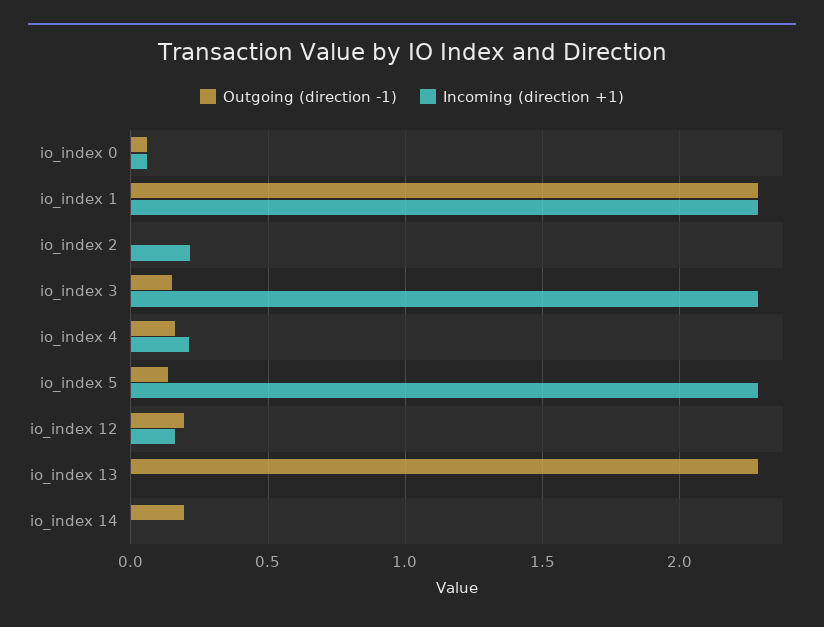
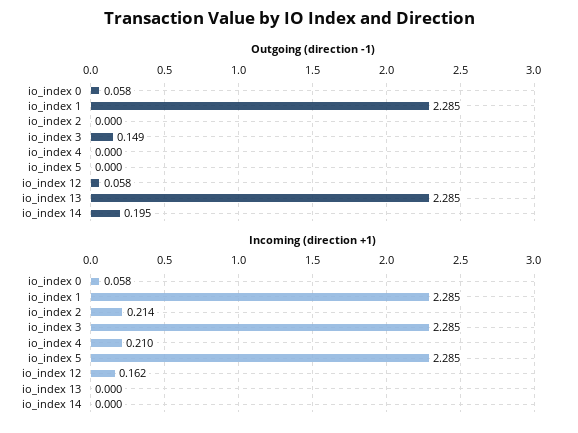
Outgoing (direction -1), io_index 4: 0.15 -> 0
Outgoing (direction -1), io_index 5: 0.15 -> 0
Outgoing (direction -1), io_index 12: 0.2 -> 0.058

